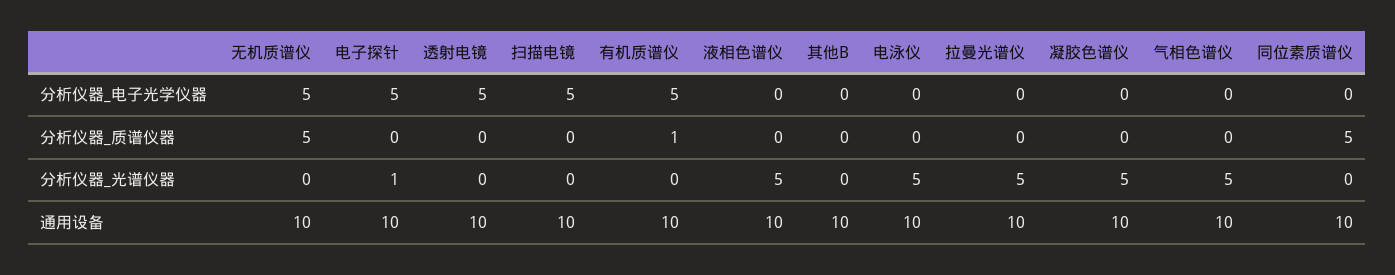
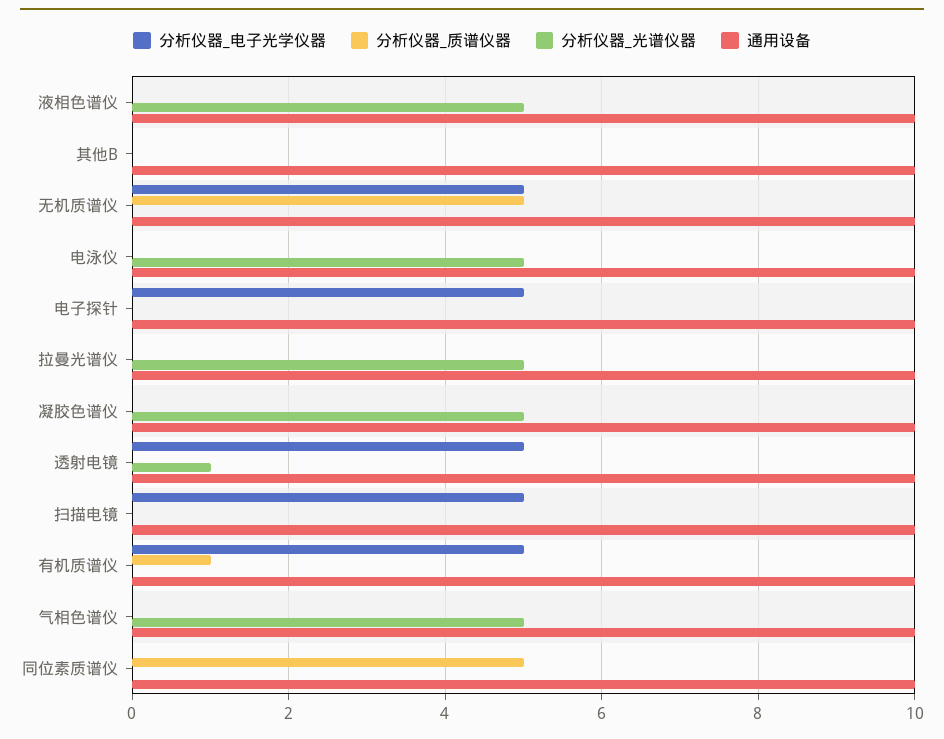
分析仪器_光谱仪器, 电子探针: 1 -> 0
分析仪器_光谱仪器, 透射电镜: 0 -> 1

